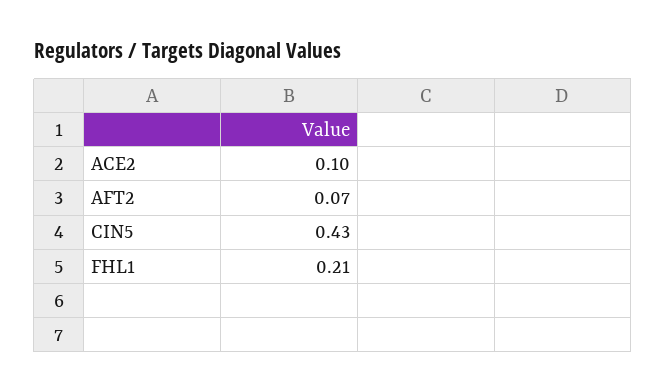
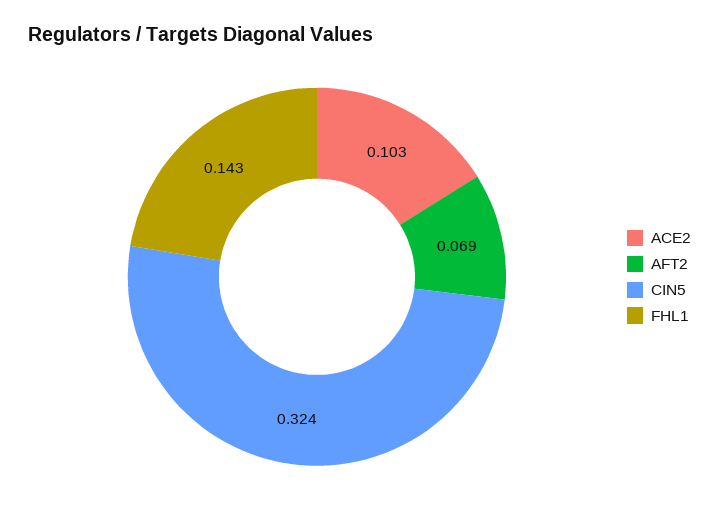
CIN5: 0.43 -> 0.324
FHL1: 0.21 -> 0.143

